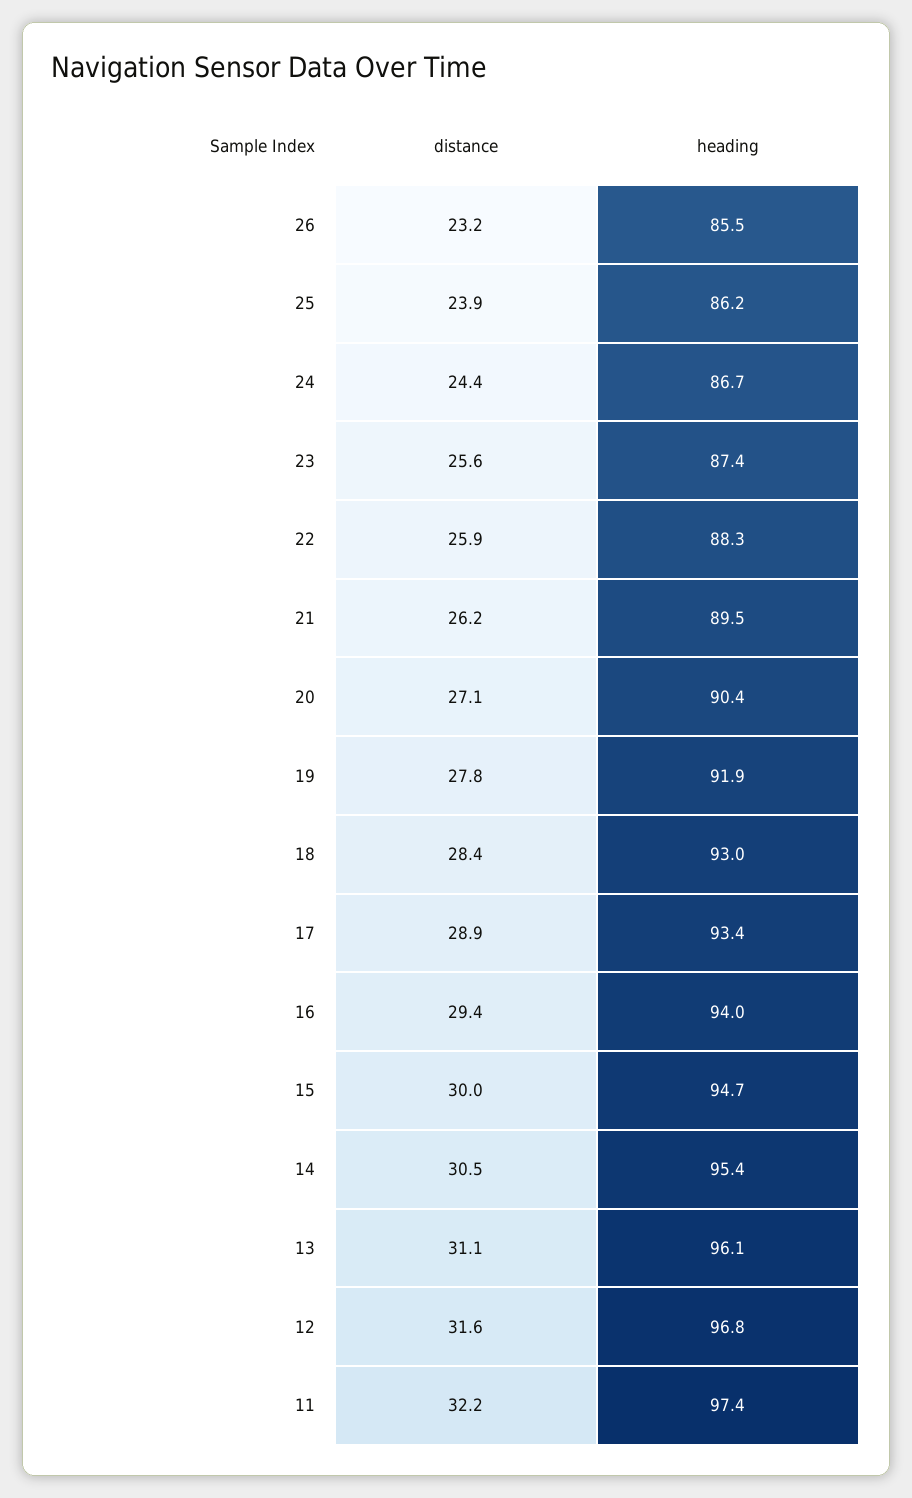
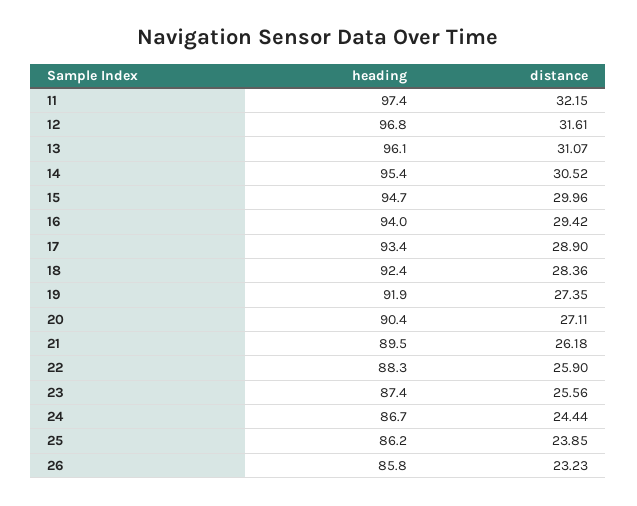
heading, 26: 85.5 -> 85.8
distance, 19: 27.8 -> 27.35
heading, 18: 93 -> 92.4

